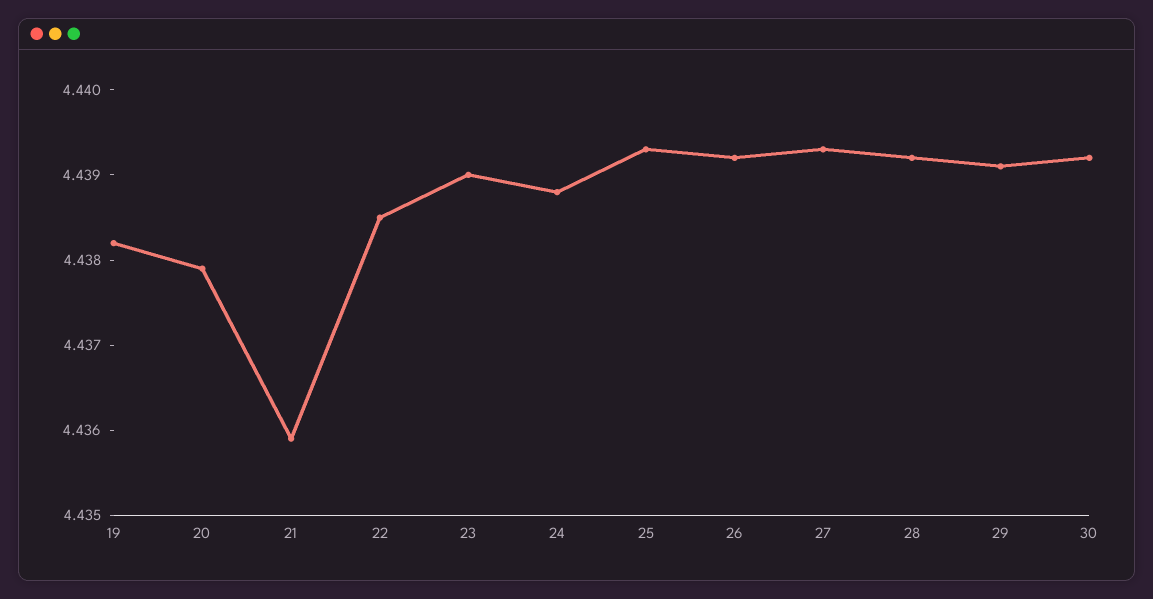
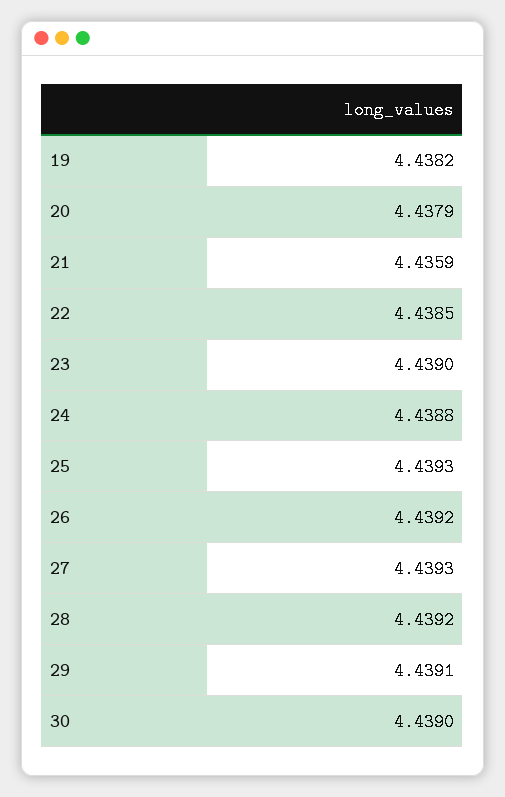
30: 4.4392 -> 4.439

